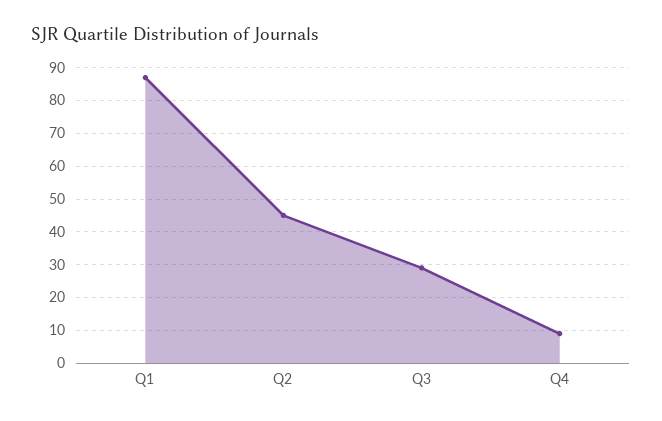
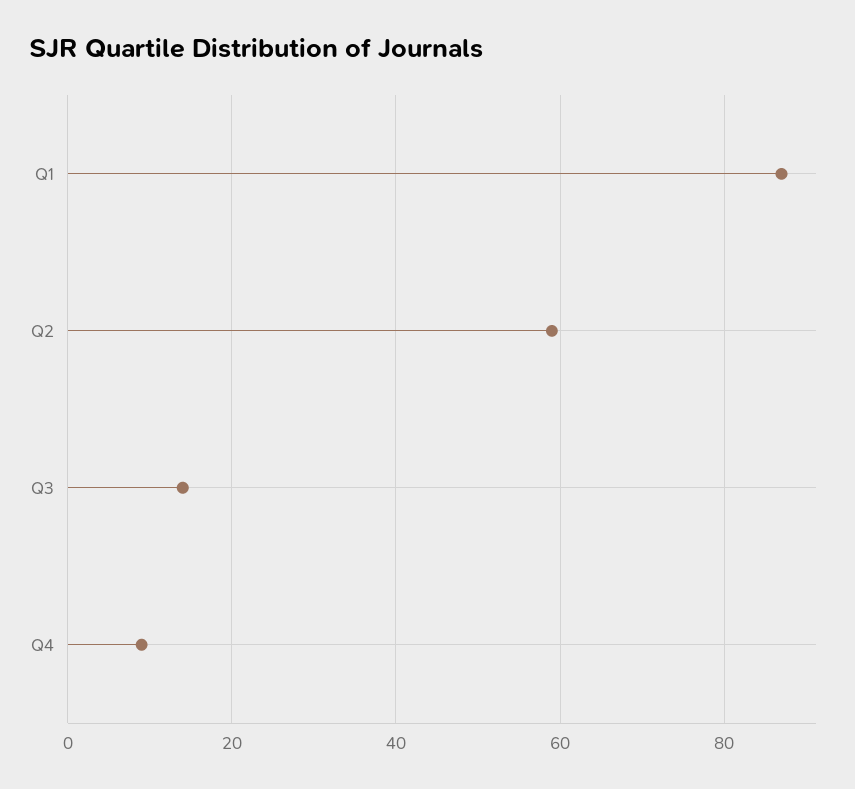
Q2: 45 -> 60
Q3: 30 -> 15

